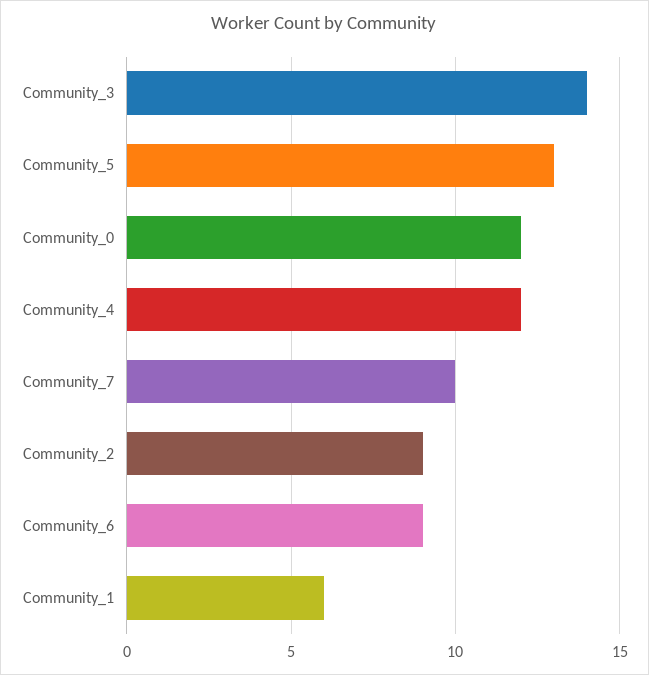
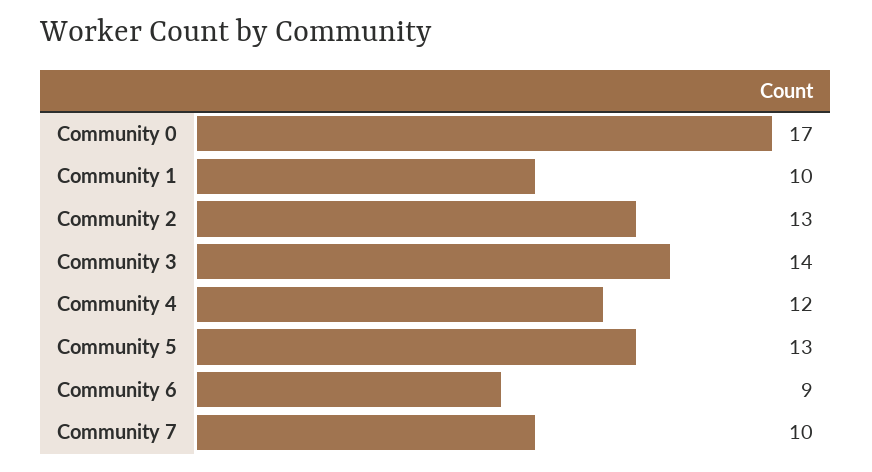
Community_0: 12 -> 17
Community_2: 9 -> 13
Community_1: 6 -> 10

